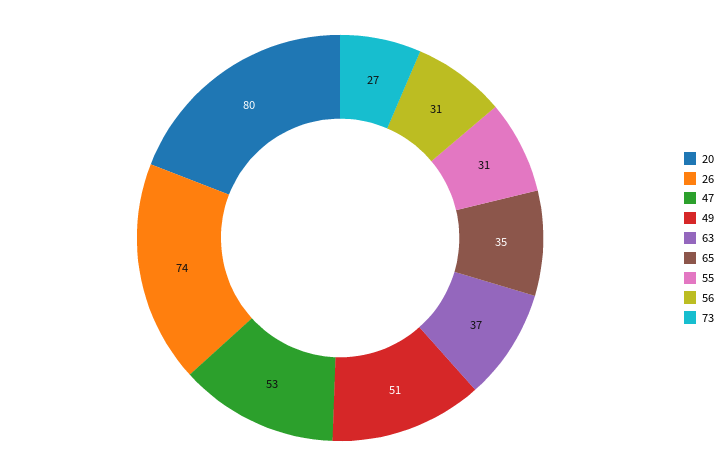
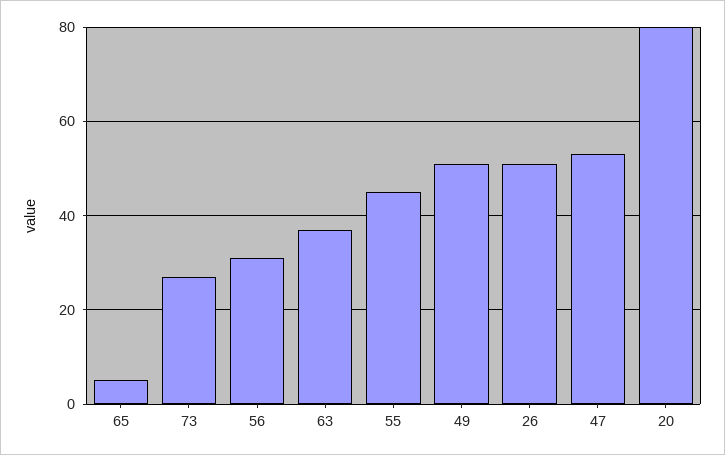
26: 74 -> 50
65: 35 -> 5
55: 31 -> 45

